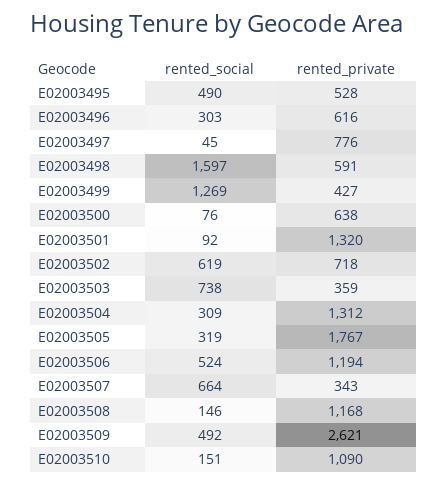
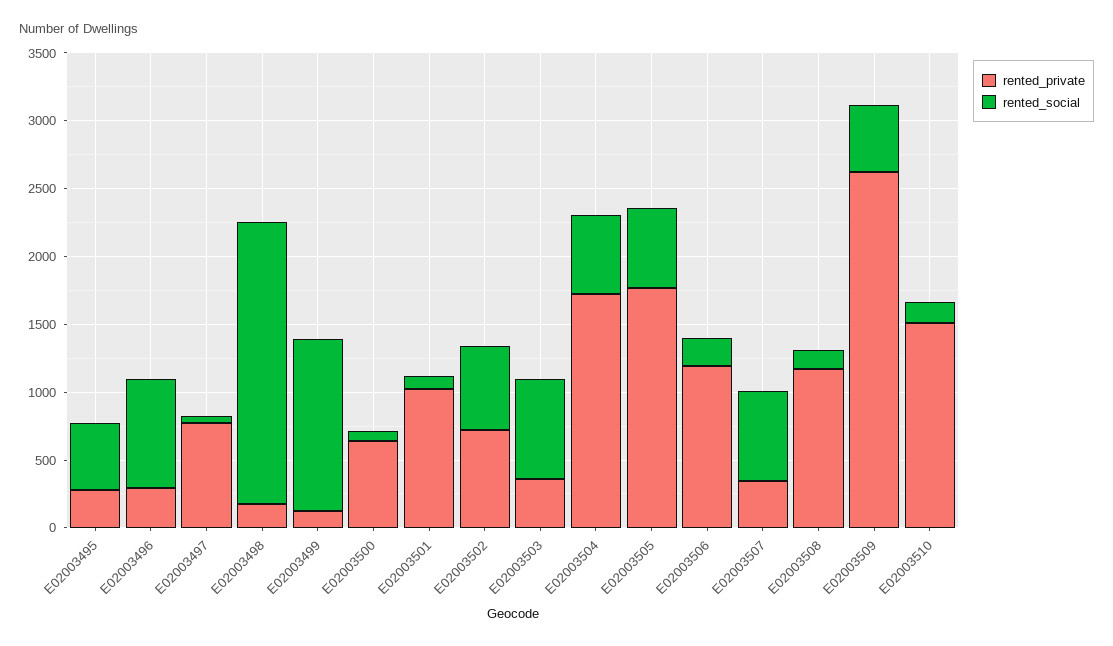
rented_private, E02003495: 528 -> 300
rented_social, E02003496: 303 -> 800
rented_private, E02003496: 616 -> 300
rented_social, E02003498: 1597 -> 2100
rented_private, E02003498: 591 -> 200
rented_private, E02003499: 427 -> 100
rented_private, E02003501: 1320 -> 1000
rented_social, E02003504: 309 -> 600
rented_private, E02003504: 1312 -> 1700
rented_social, E02003505: 319 -> 600
rented_social, E02003506: 524 -> 200
rented_private, E02003510: 1090 -> 1500

